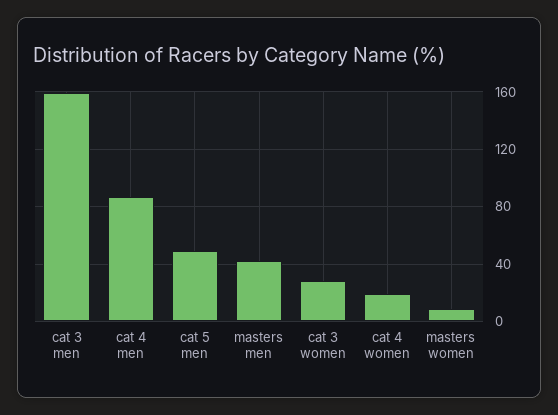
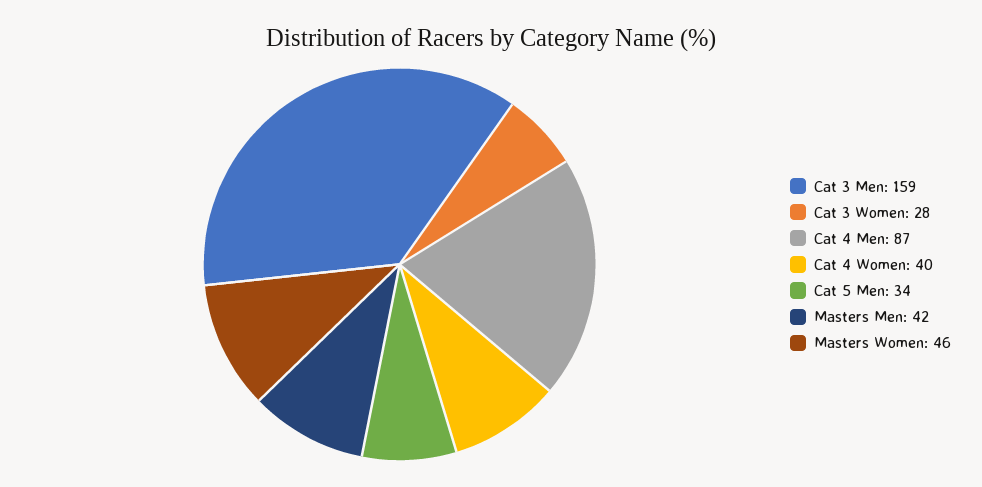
cat 5 men: 50 -> 34
cat 4 women: 20 -> 40
masters women: 10 -> 46

